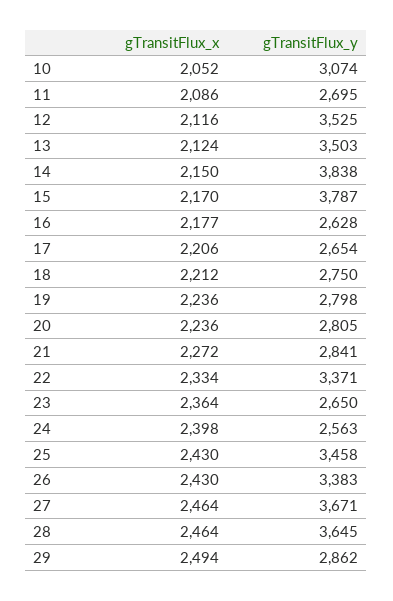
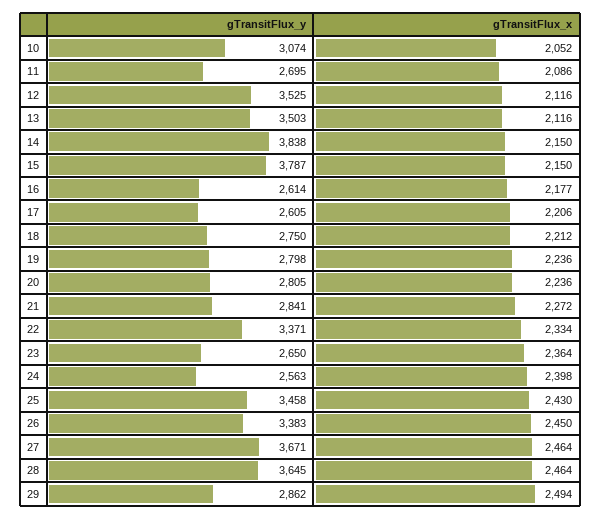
gTransitFlux_x, 13: 2124 -> 2116
gTransitFlux_x, 15: 2170 -> 2150
gTransitFlux_y, 16: 2628 -> 2614
gTransitFlux_y, 17: 2654 -> 2605
gTransitFlux_x, 26: 2430 -> 2450

